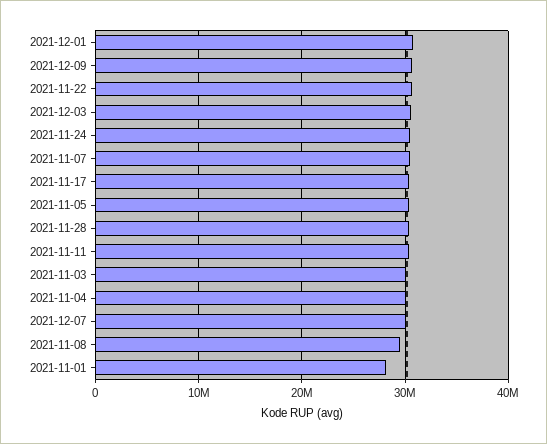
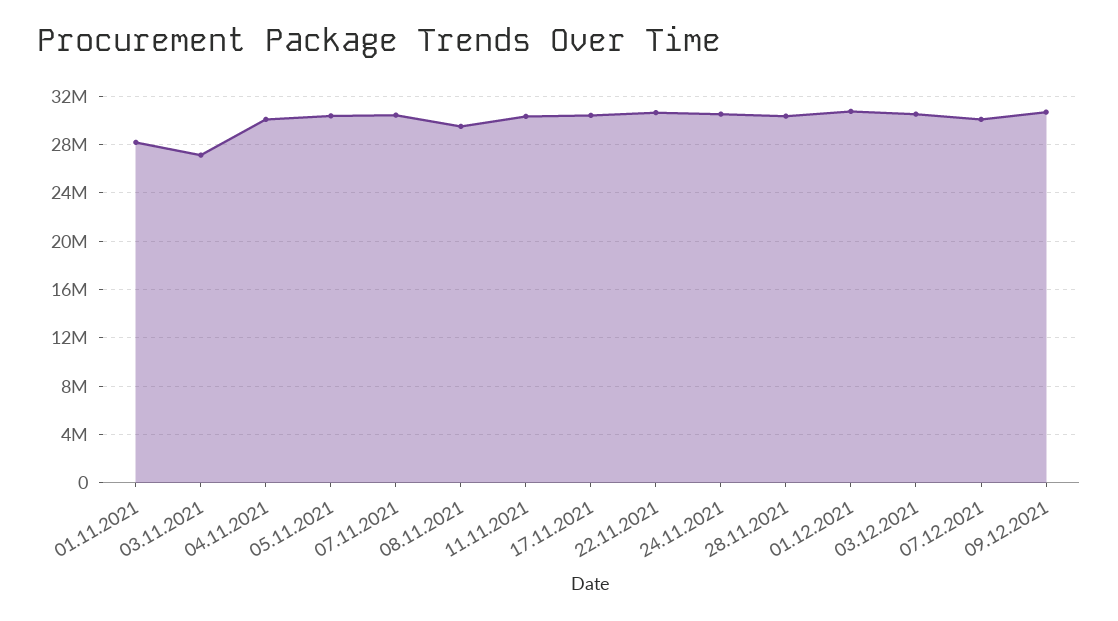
2021-11-03: 30000000 -> 27000000

